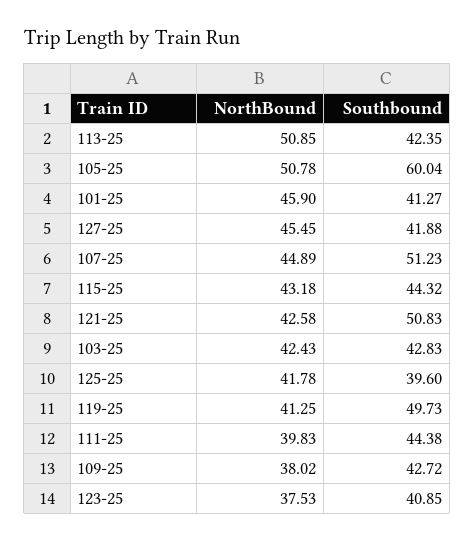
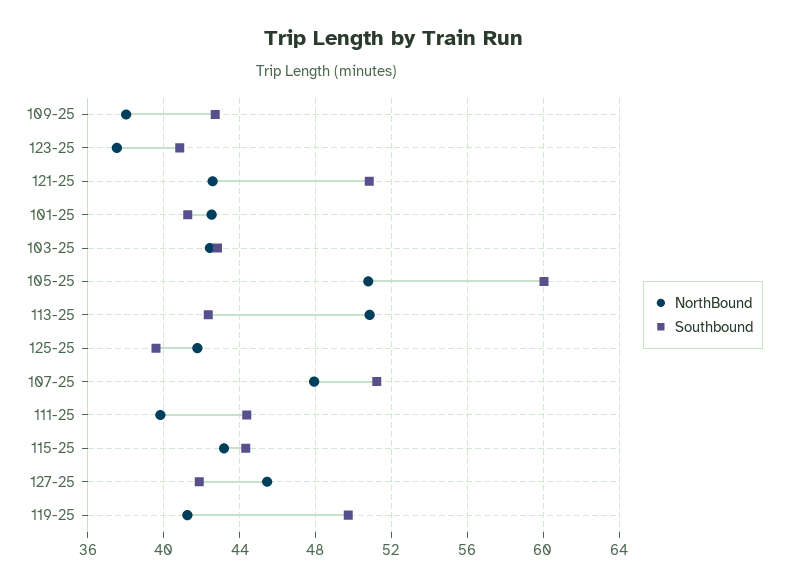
NorthBound, 101-25: 45.9 -> 42.5
NorthBound, 107-25: 44.89 -> 48

